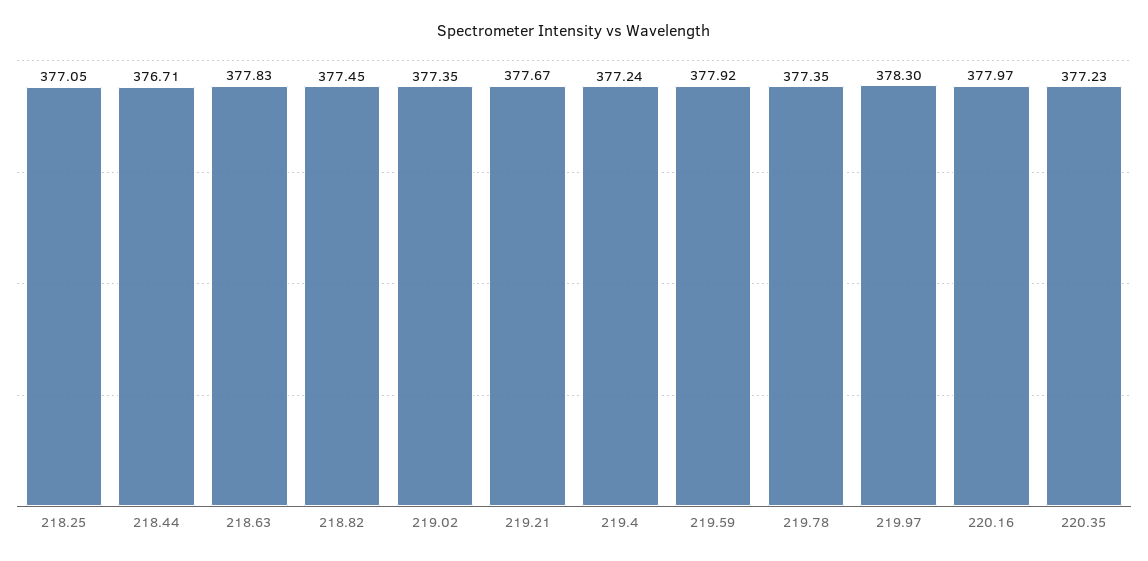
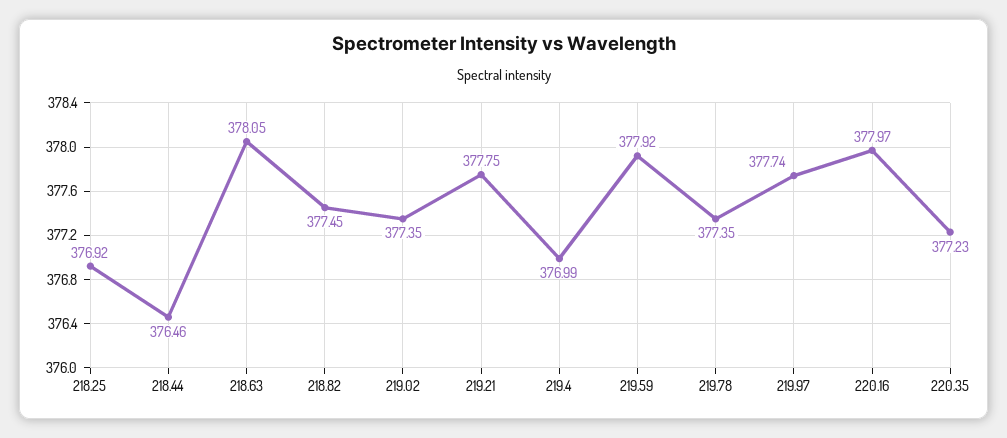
218.25: 377.05 -> 376.92
218.44: 376.71 -> 376.46
218.63: 377.83 -> 378.05
219.21: 377.67 -> 377.75
219.4: 377.24 -> 376.99
219.97: 378.3 -> 377.74

